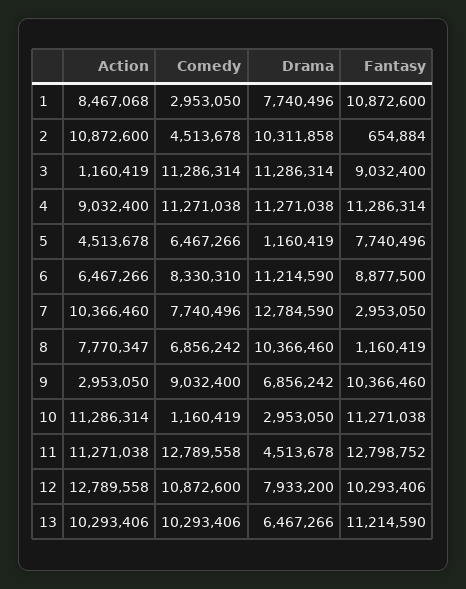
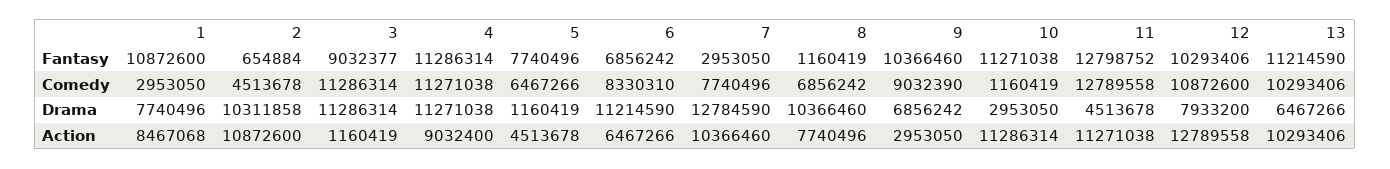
Fantasy, 3: 9032400 -> 9032377
Fantasy, 6: 8877500 -> 6856242
Action, 8: 7770347 -> 7740496
Comedy, 9: 9032400 -> 9032390

